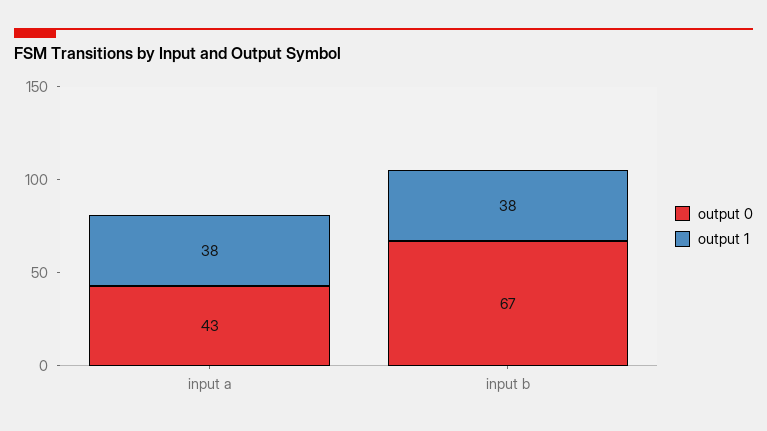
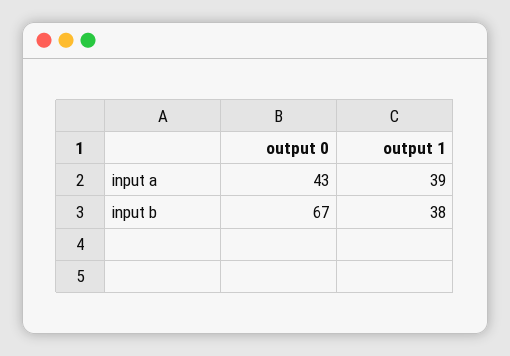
output 1, input a: 38 -> 39

